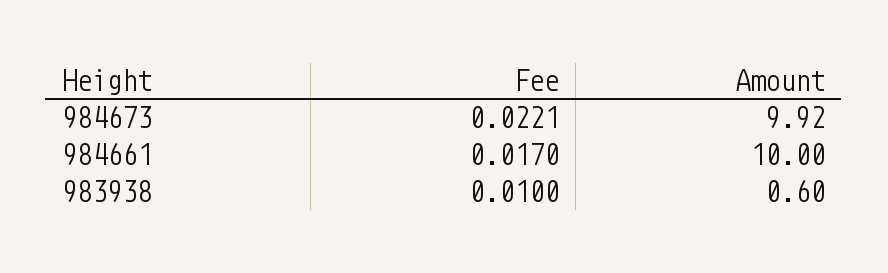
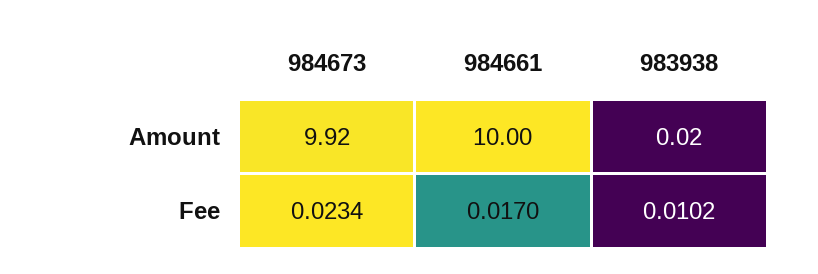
Fee, 984673: 0.0221 -> 0.0234
Fee, 983938: 0.01 -> 0.0102
Amount, 983938: 0.6 -> 0.02

